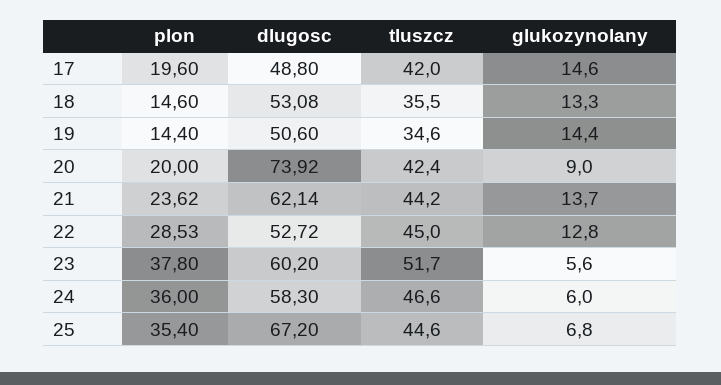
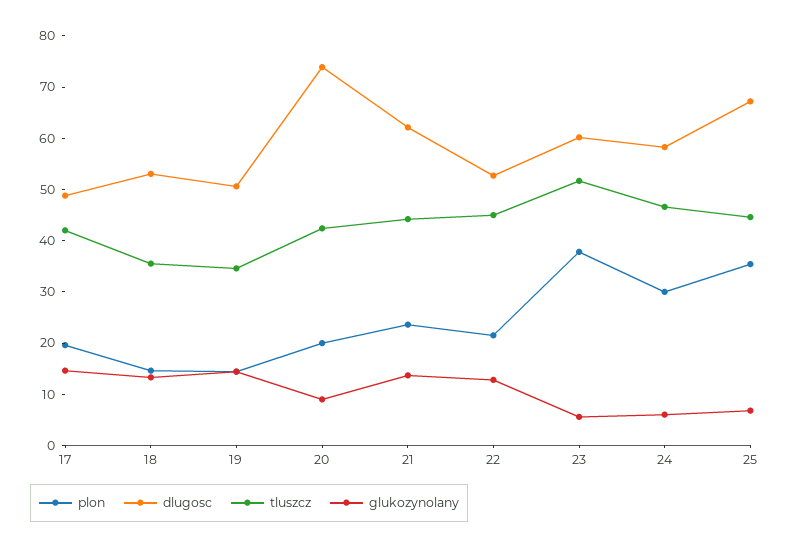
plon, 22: 28.53 -> 22
plon, 24: 36 -> 30

